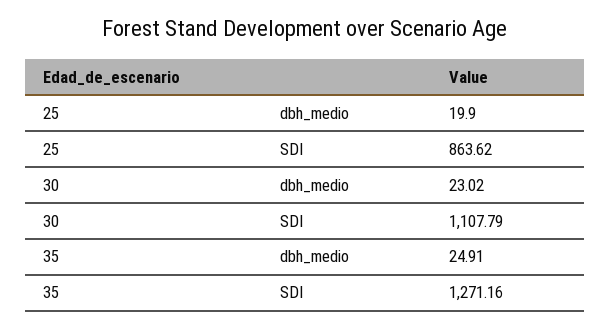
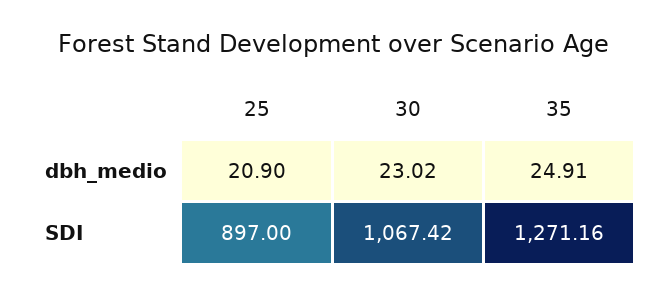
25, dbh_medio: 19.9 -> 20.9
25, SDI: 863.62 -> 897
30, SDI: 1107.79 -> 1067.42

